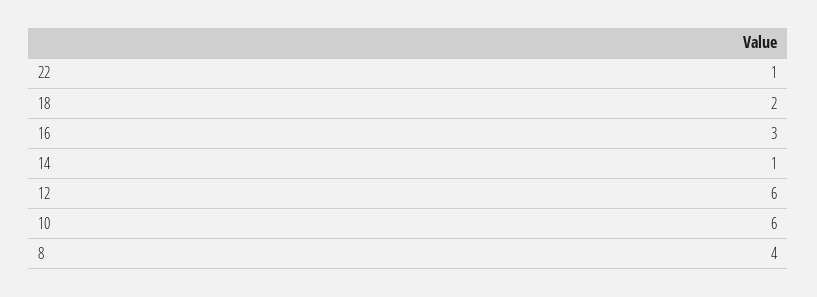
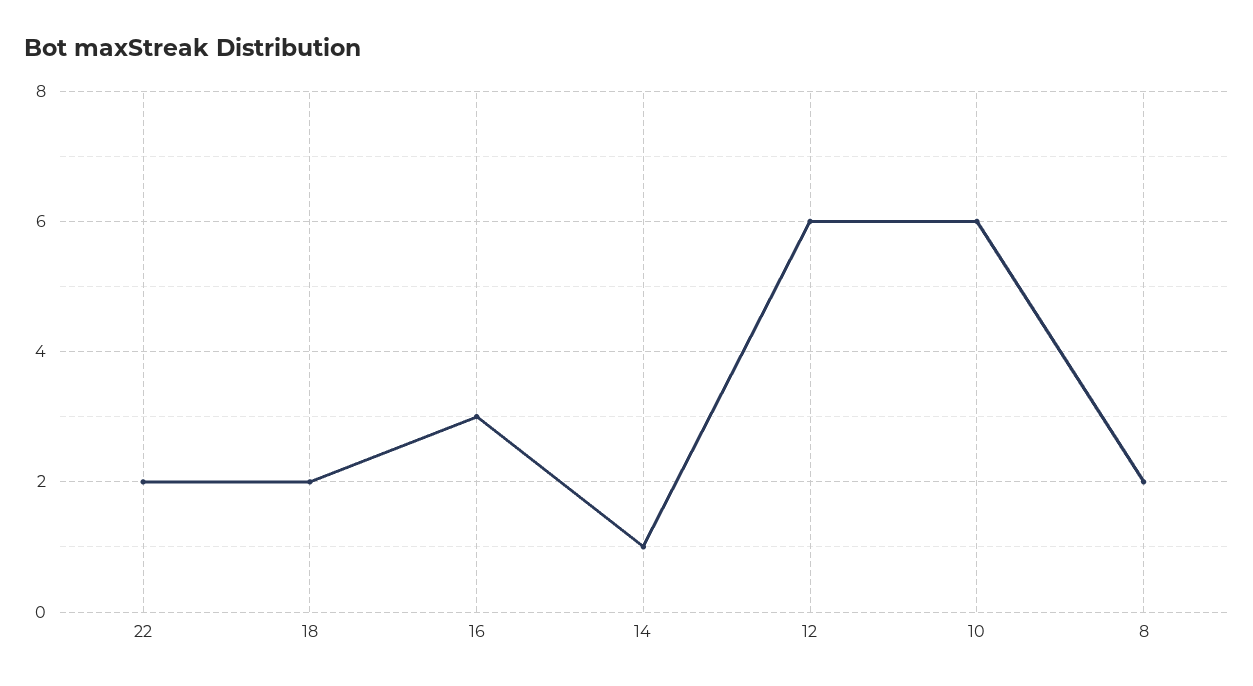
22: 1 -> 2
8: 4 -> 2

